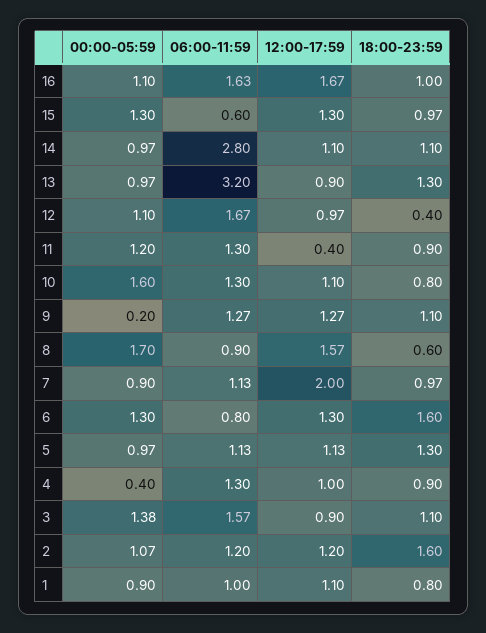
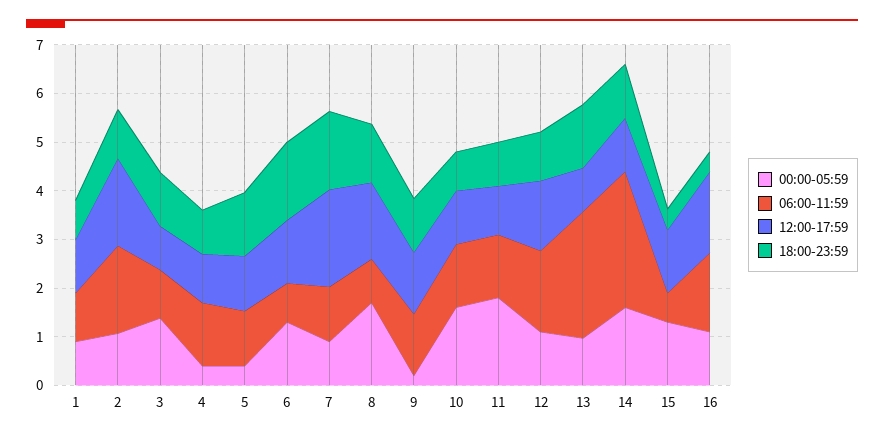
18:00-23:59, 16: 1 -> 0.4
18:00-23:59, 15: 0.97 -> 0.4
00:00-05:59, 14: 0.97 -> 1.6
06:00-11:59, 13: 3.2 -> 2.6
12:00-17:59, 12: 0.97 -> 1.4
18:00-23:59, 12: 0.4 -> 1
00:00-05:59, 11: 1.2 -> 1.8
12:00-17:59, 11: 0.4 -> 1
18:00-23:59, 8: 0.6 -> 1.2
18:00-23:59, 7: 0.97 -> 1.6
00:00-05:59, 5: 0.97 -> 0.4
06:00-11:59, 3: 1.57 -> 1
06:00-11:59, 2: 1.2 -> 1.8
12:00-17:59, 2: 1.2 -> 1.8
18:00-23:59, 2: 1.6 -> 1

